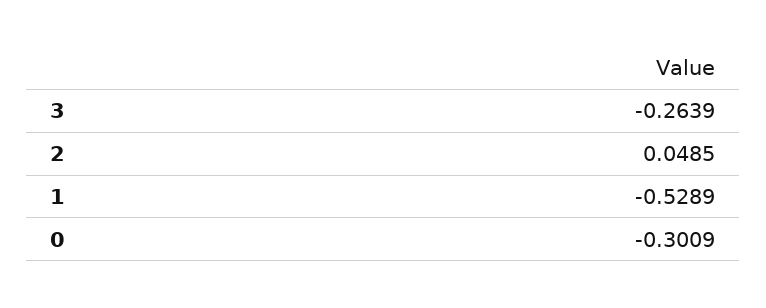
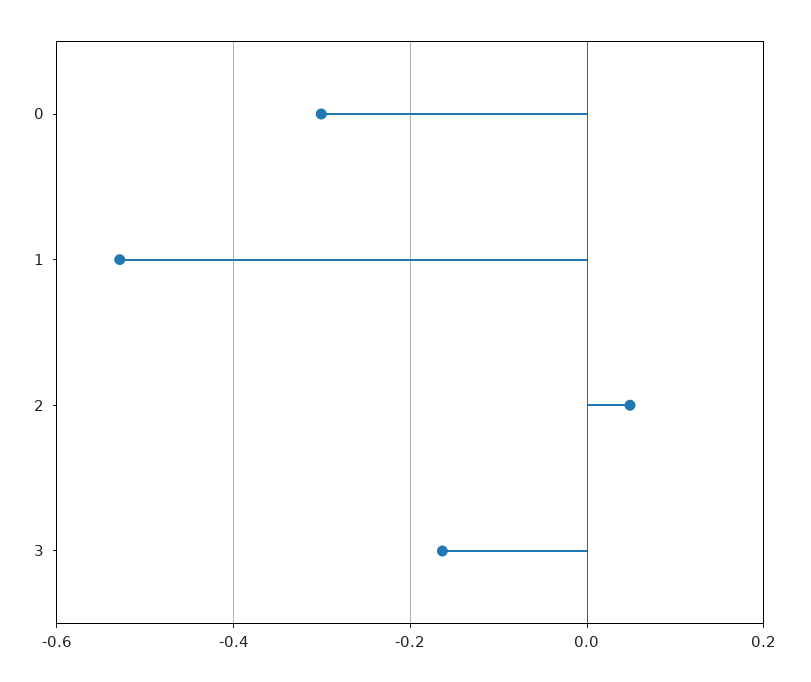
3: -0.2639 -> -0.16

